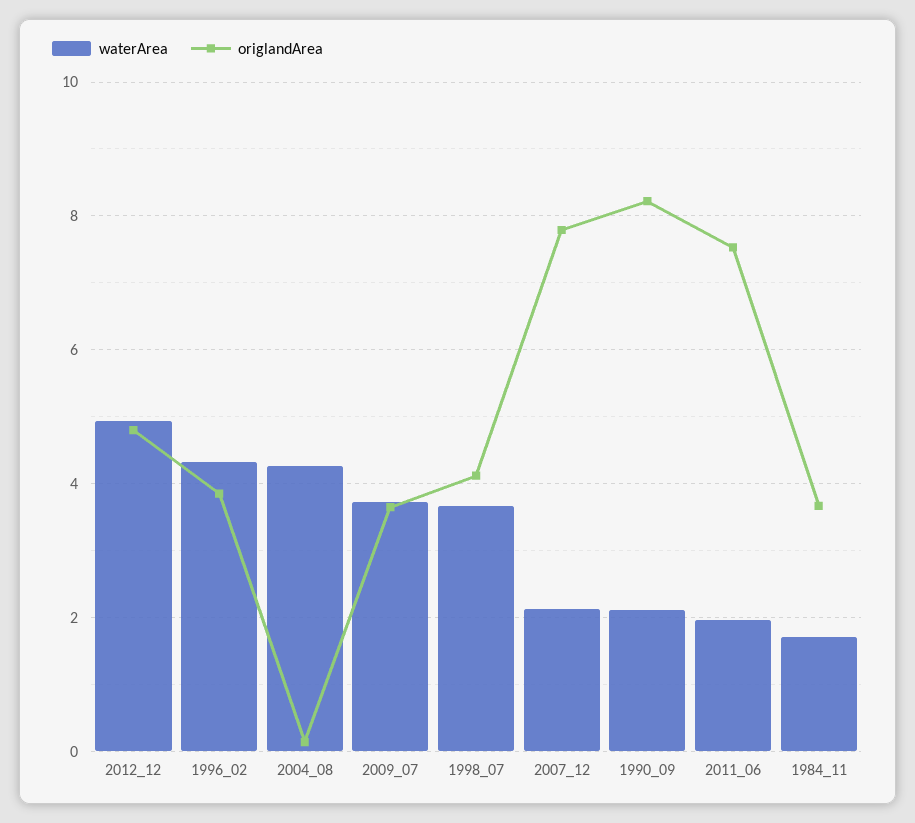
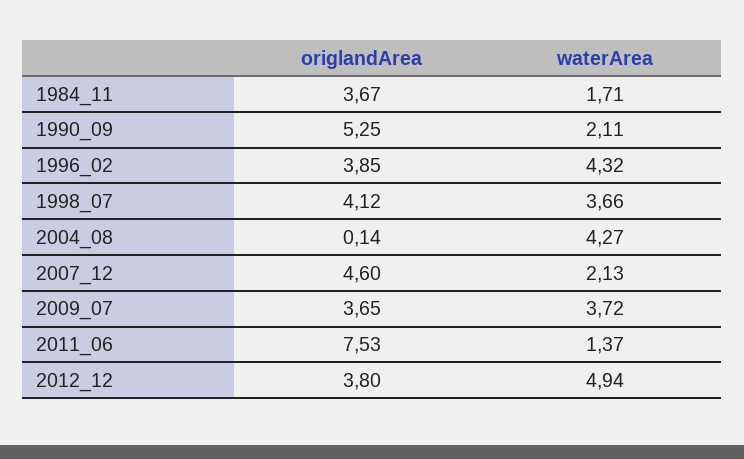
origlandArea, 2012_12: 4.8 -> 3.8
origlandArea, 2007_12: 7.8 -> 4.6
origlandArea, 1990_09: 8.2 -> 5.25
waterArea, 2011_06: 2 -> 1.37

